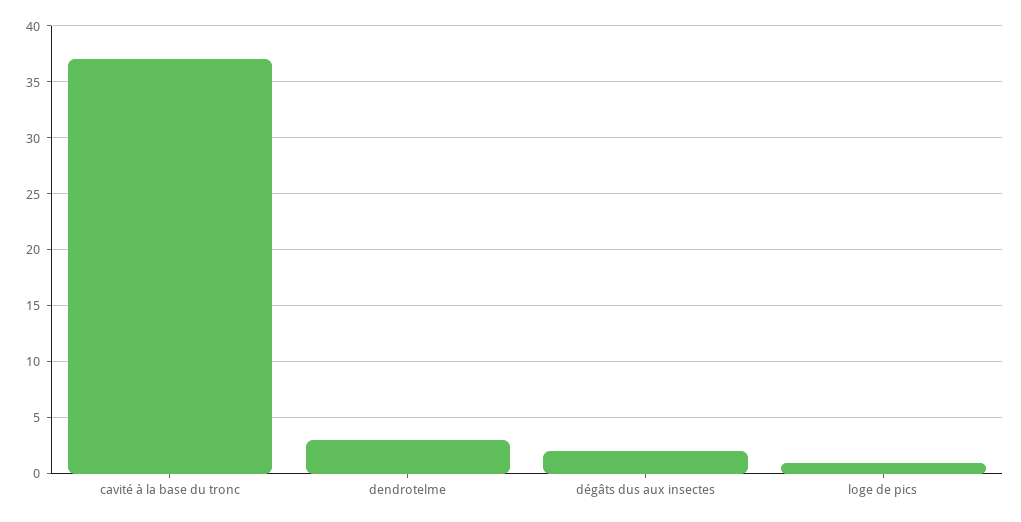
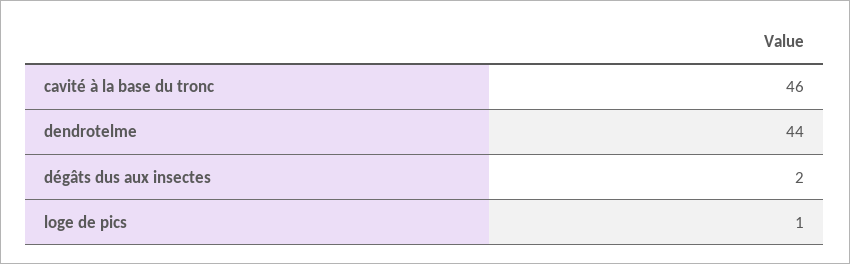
cavité à la base du tronc: 37 -> 46
dendrotelme: 3 -> 44

